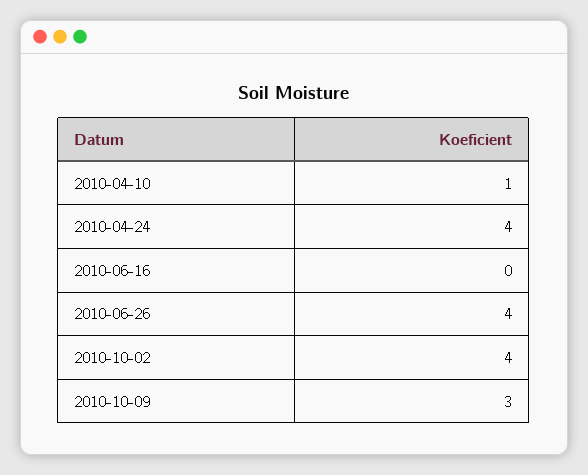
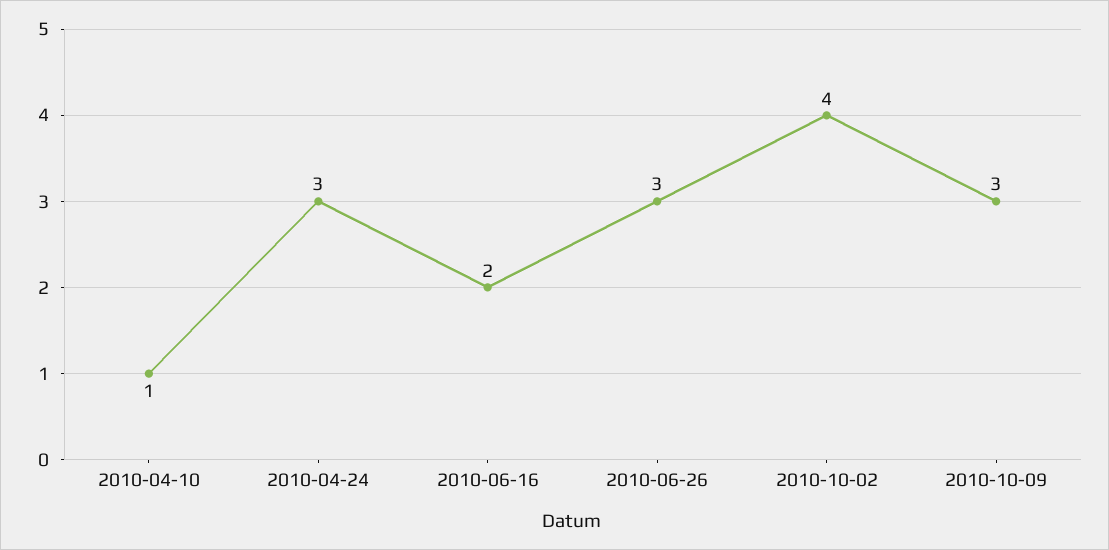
2010-04-24: 4 -> 3
2010-06-16: 0 -> 2
2010-06-26: 4 -> 3

